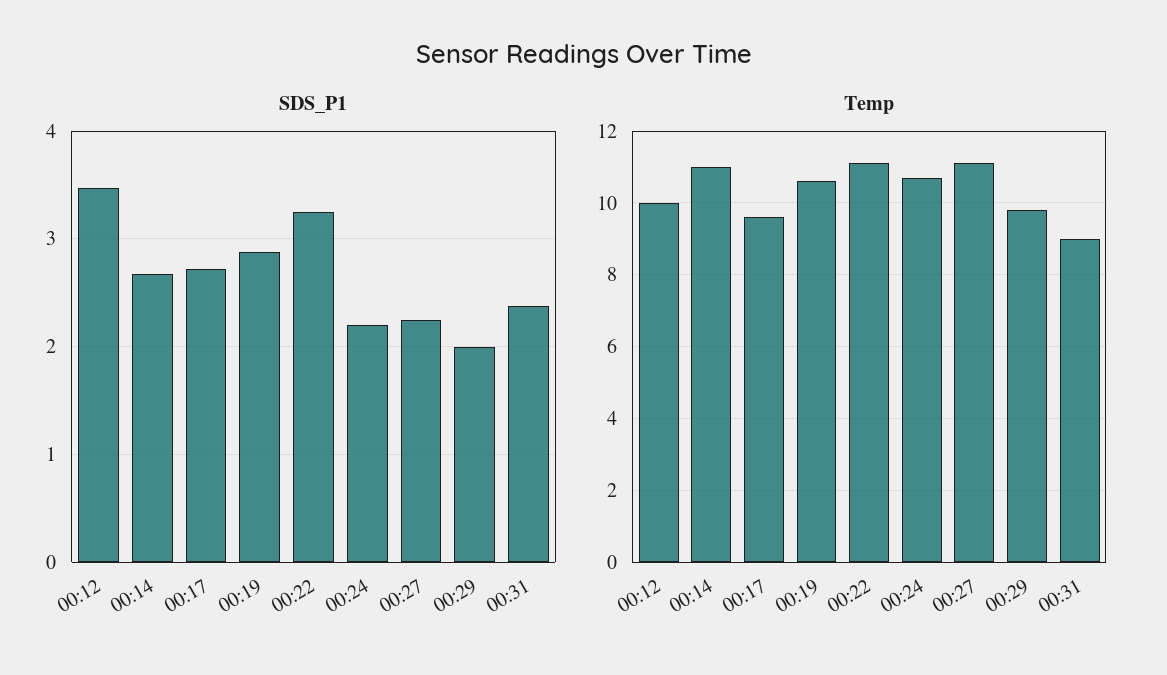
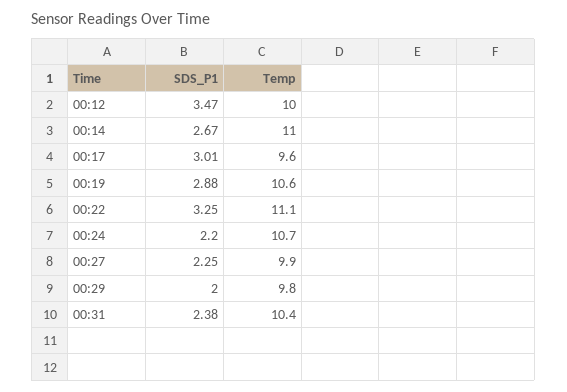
SDS_P1, 00:17: 2.7 -> 3.01
Temp, 00:27: 11 -> 9.9
Temp, 00:31: 9 -> 10.4

